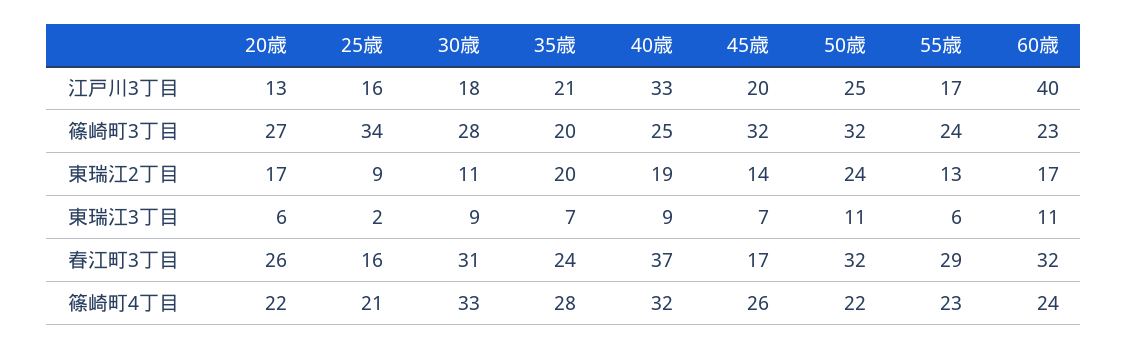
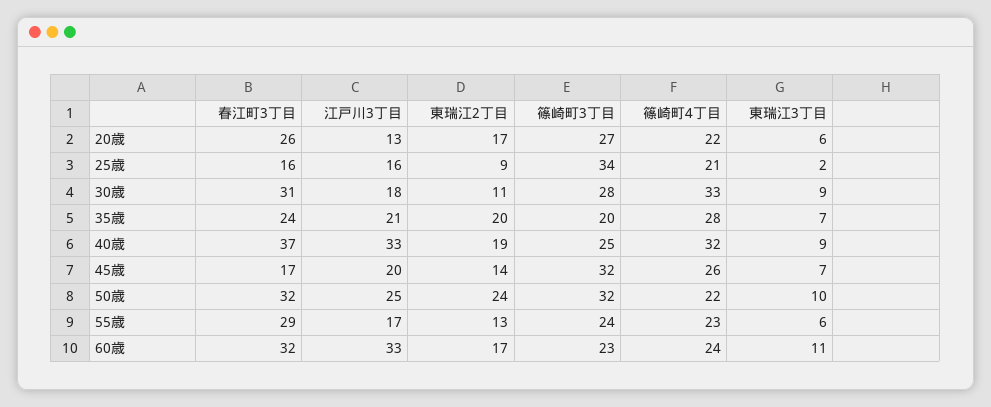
60歳, 江戸川3丁目: 40 -> 33
50歳, 東瑞江3丁目: 11 -> 10

